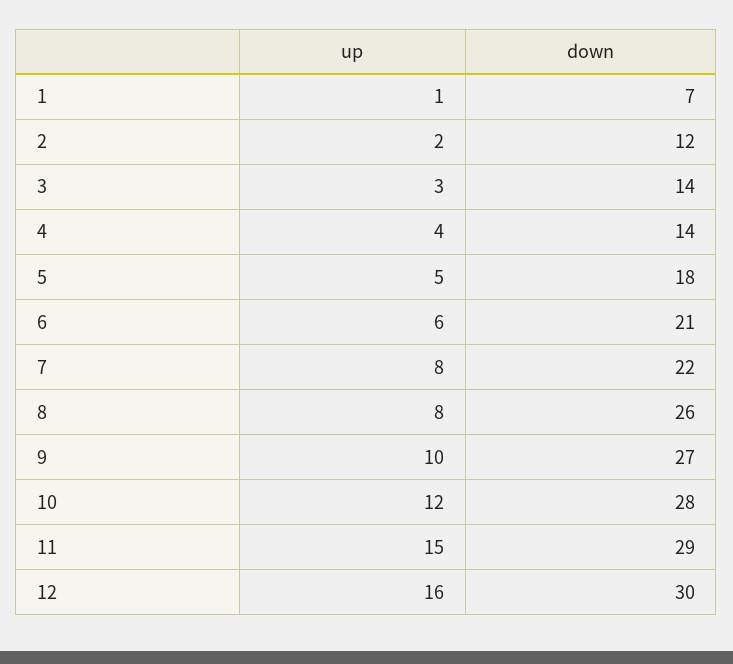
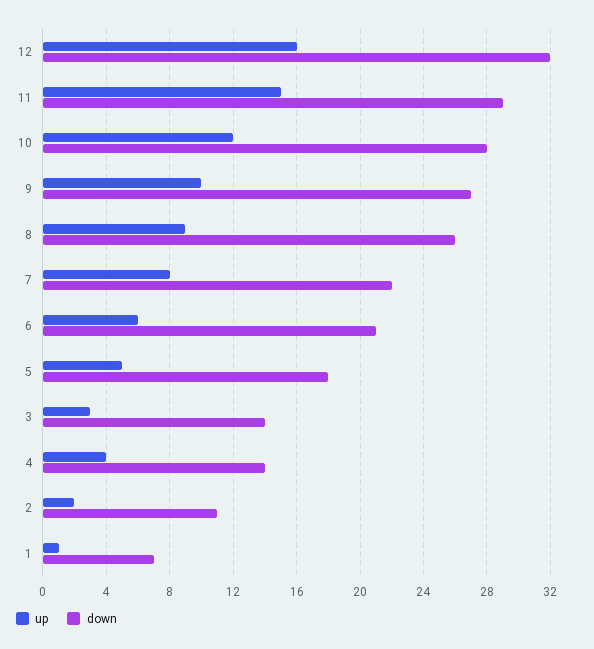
down, 2: 12 -> 11
up, 8: 8 -> 9
down, 12: 30 -> 32

